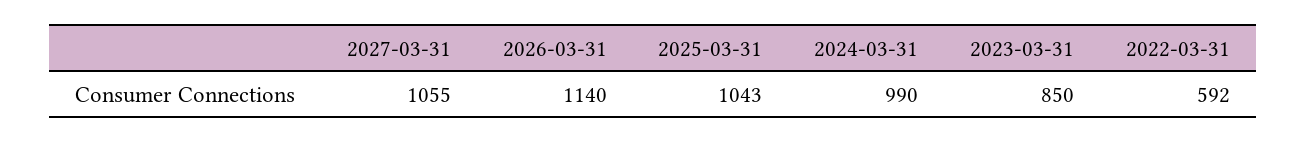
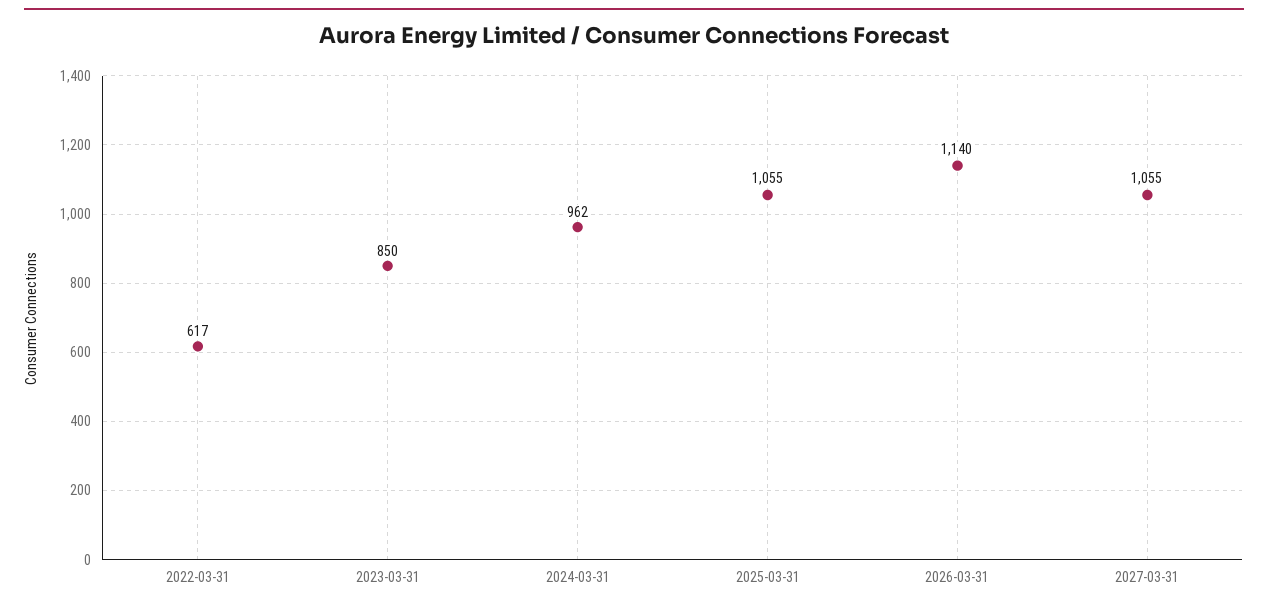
2025-03-31: 1043 -> 1055
2024-03-31: 990 -> 962
2022-03-31: 592 -> 617

